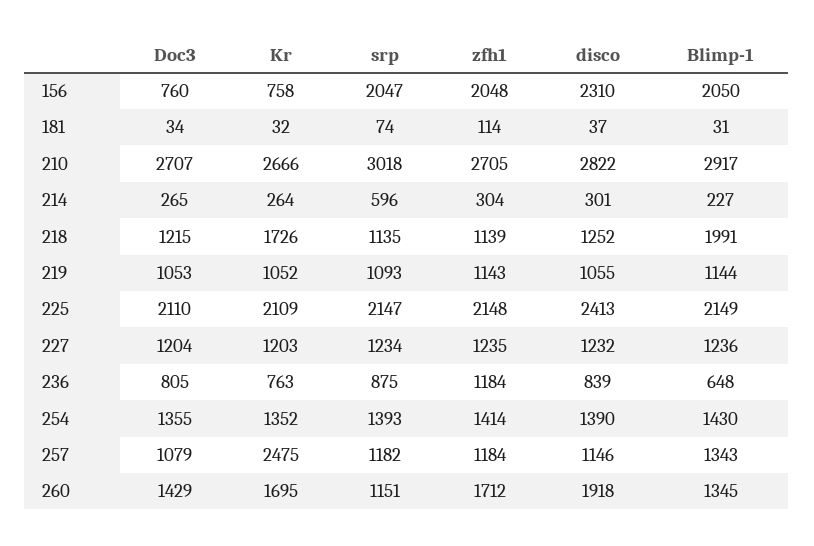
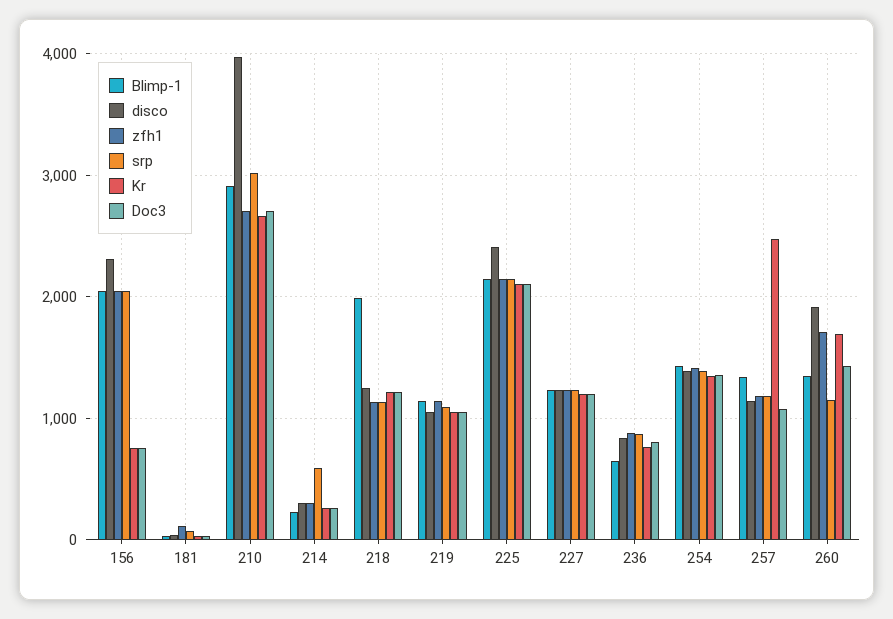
disco, 210: 2822 -> 4000
Kr, 218: 1726 -> 1200
zfh1, 236: 1184 -> 900

